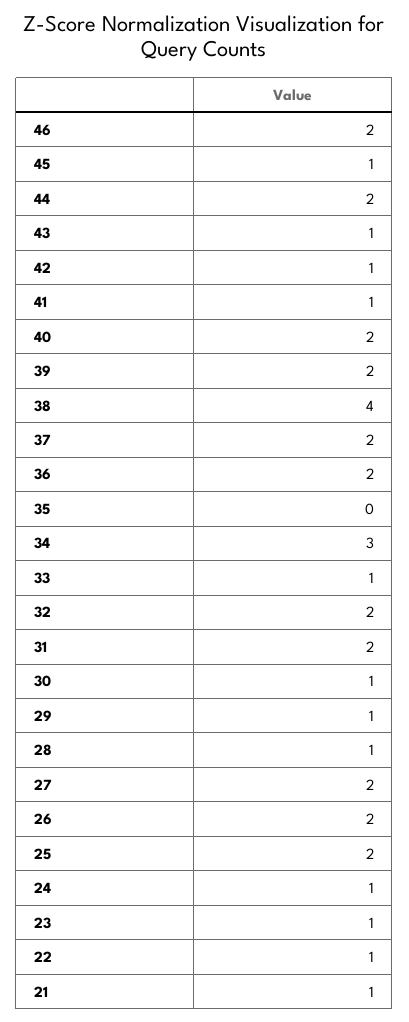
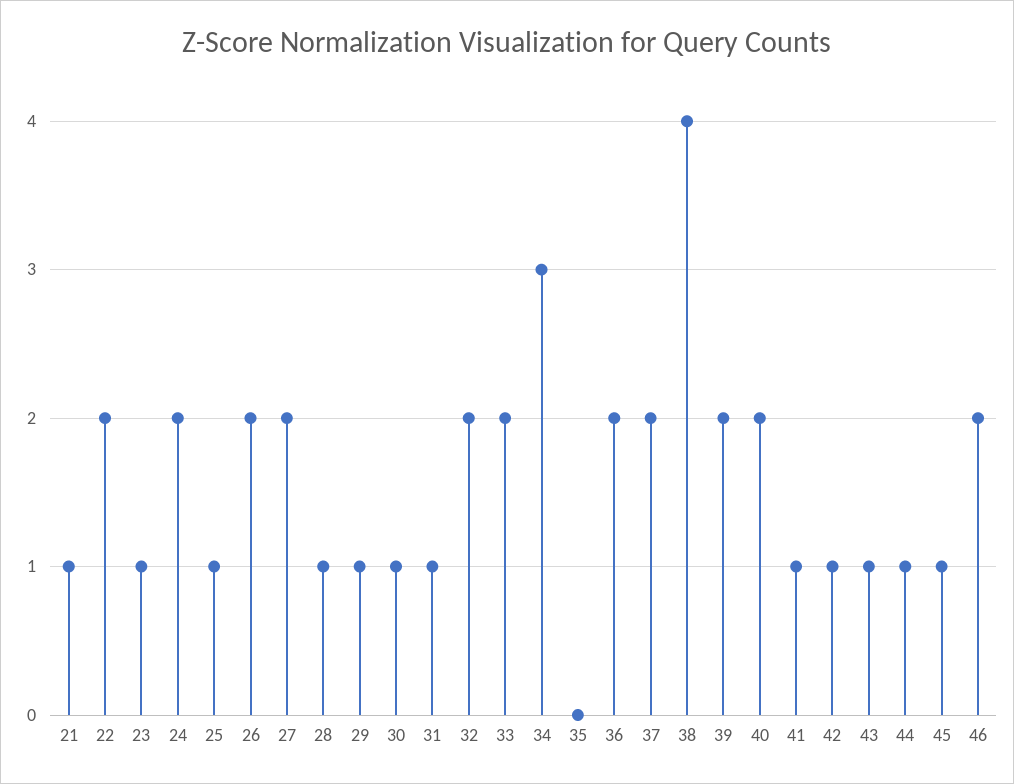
44: 2 -> 1
33: 1 -> 2
31: 2 -> 1
25: 2 -> 1
24: 1 -> 2
22: 1 -> 2

